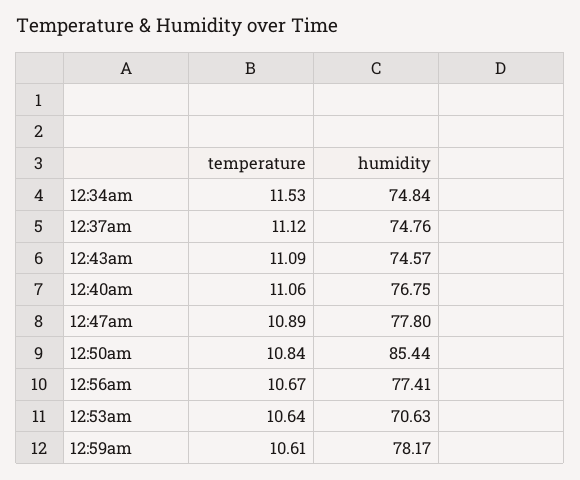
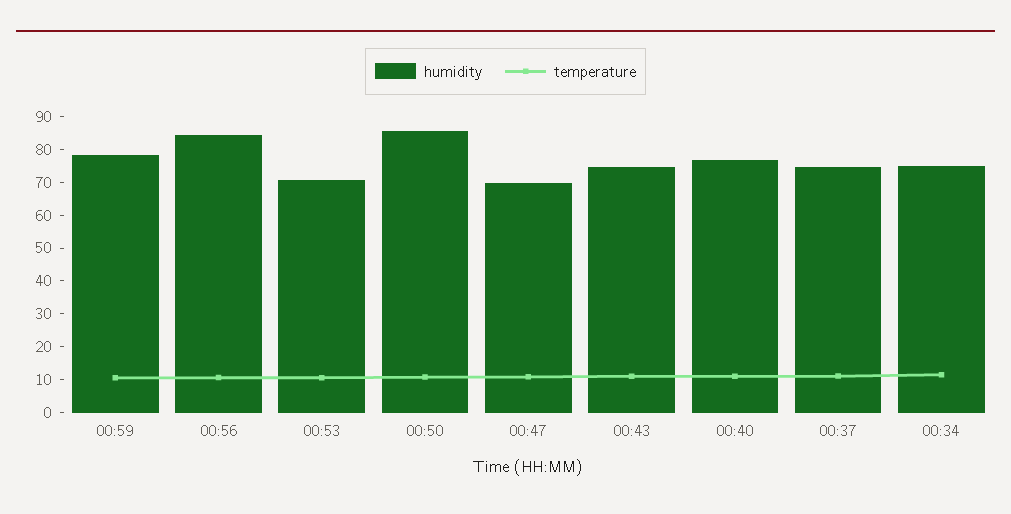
humidity, 12:47am: 77.8 -> 70
humidity, 12:56am: 77.41 -> 85

